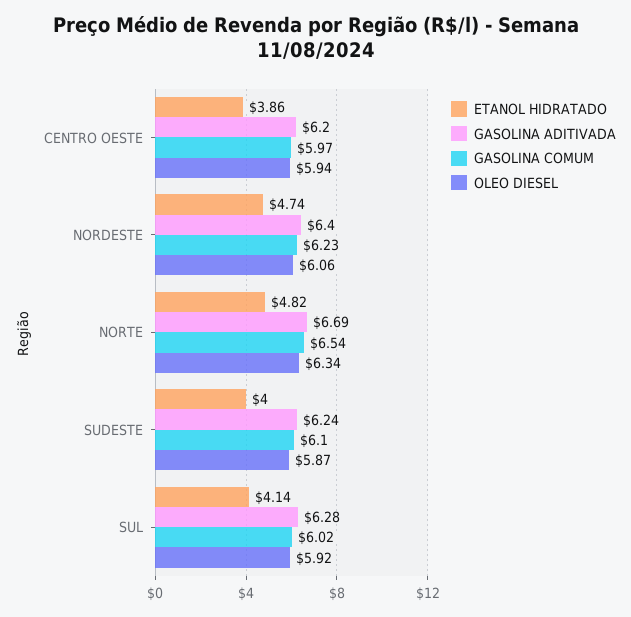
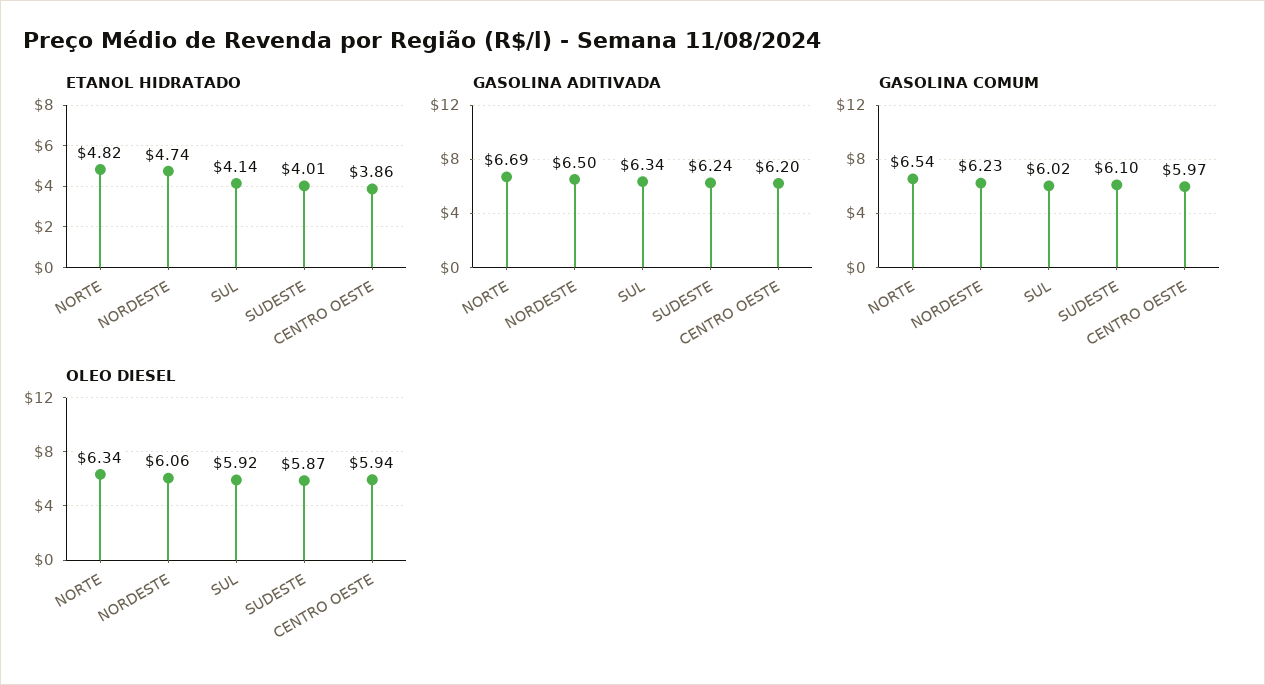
GASOLINA ADITIVADA, NORDESTE: 6.4 -> 6.5
ETANOL HIDRATADO, SUDESTE: 4 -> 4.01
GASOLINA ADITIVADA, SUL: 6.28 -> 6.34

